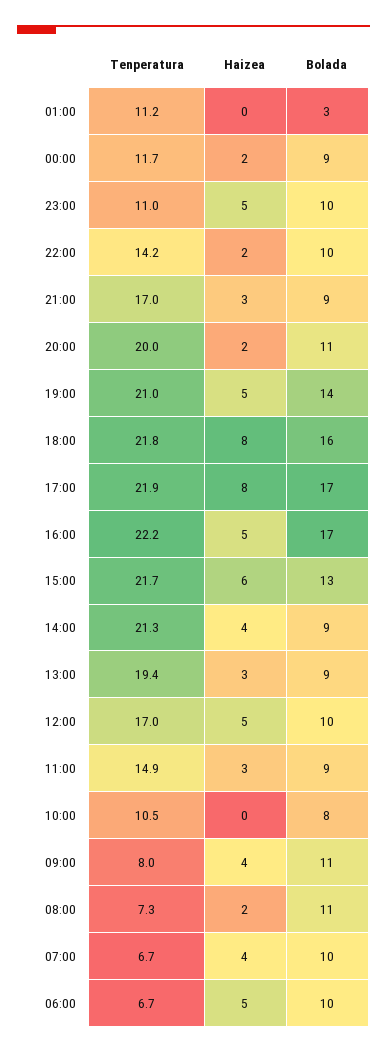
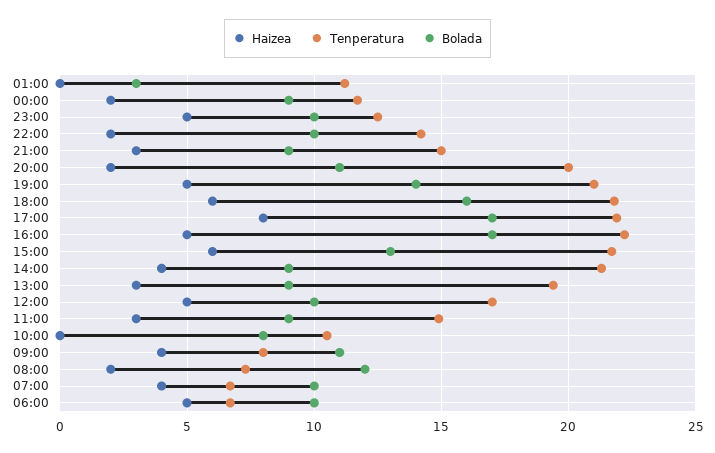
Tenperatura, 23:00: 11 -> 12.5
Tenperatura, 21:00: 17 -> 15
Haizea, 18:00: 8 -> 6
Bolada, 08:00: 11 -> 12

